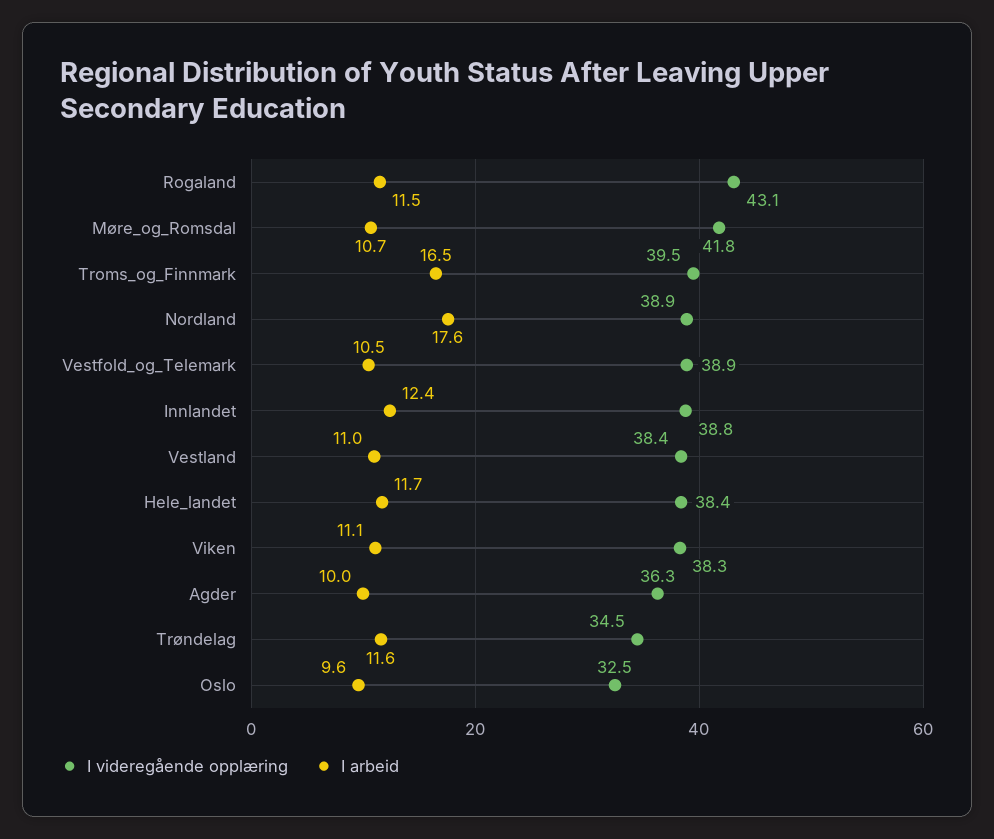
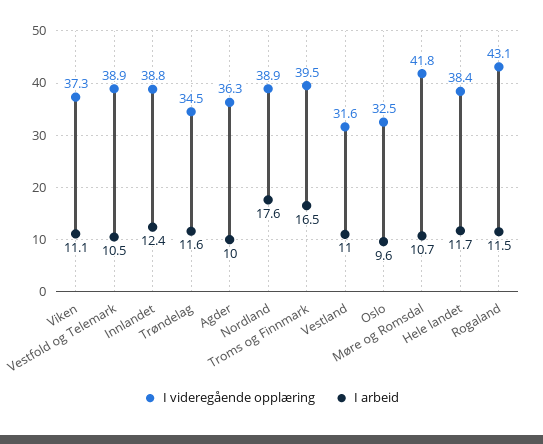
I videregående opplæring, Vestland: 38.4 -> 31.6
I videregående opplæring, Viken: 38.3 -> 37.3

